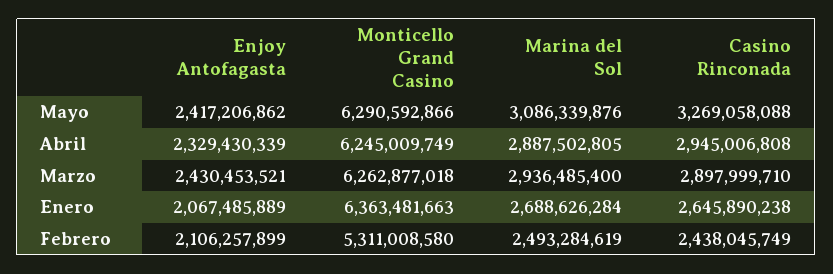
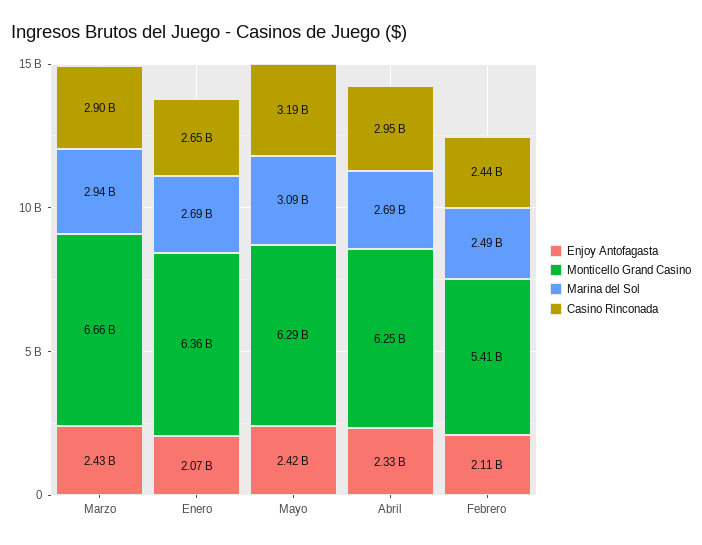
Casino Rinconada, Mayo: 3269058088 -> 3190000000
Marina del Sol, Abril: 2887502805 -> 2690000000
Monticello Grand Casino, Marzo: 6262877018 -> 6660000000
Monticello Grand Casino, Febrero: 5311008580 -> 5410000000

